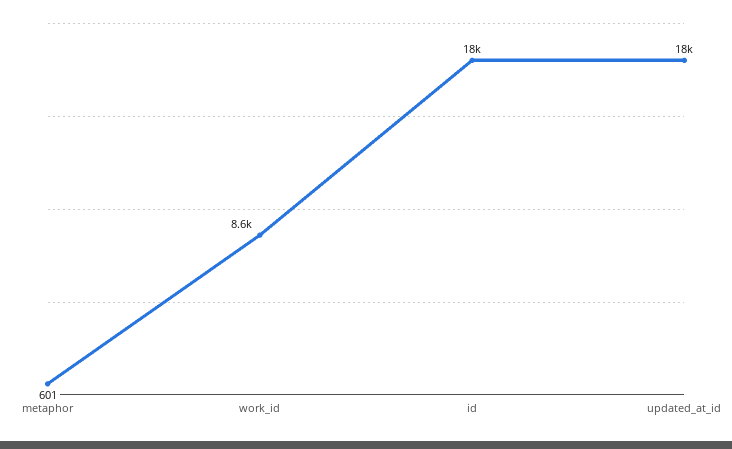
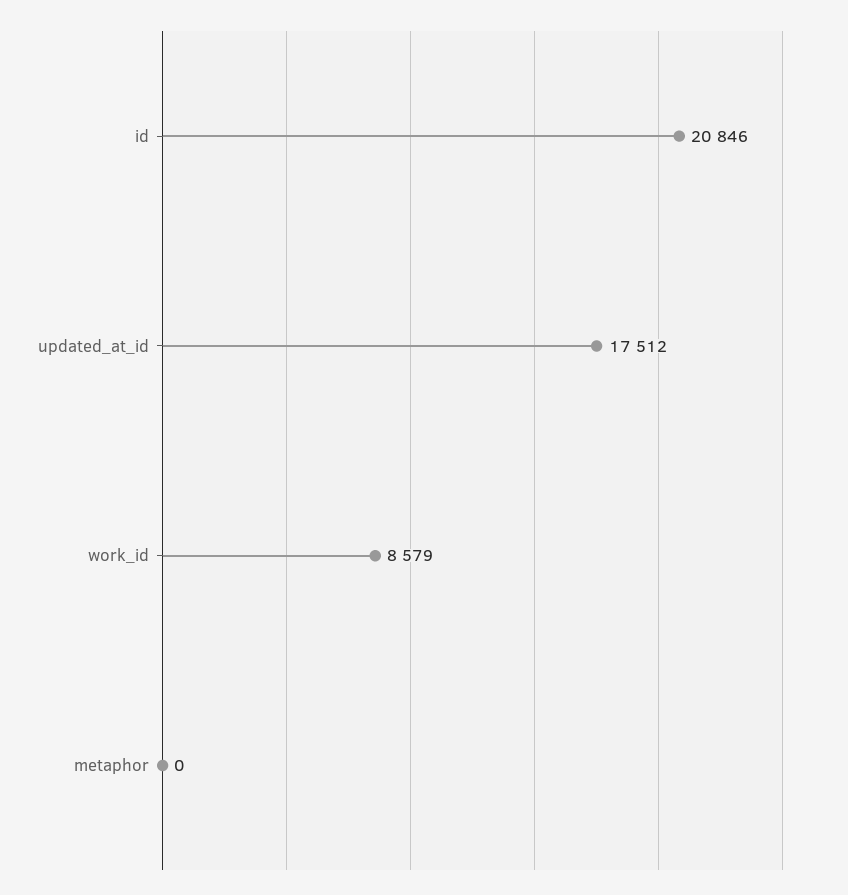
metaphor: 601 -> 0
id: 18000 -> 20846

